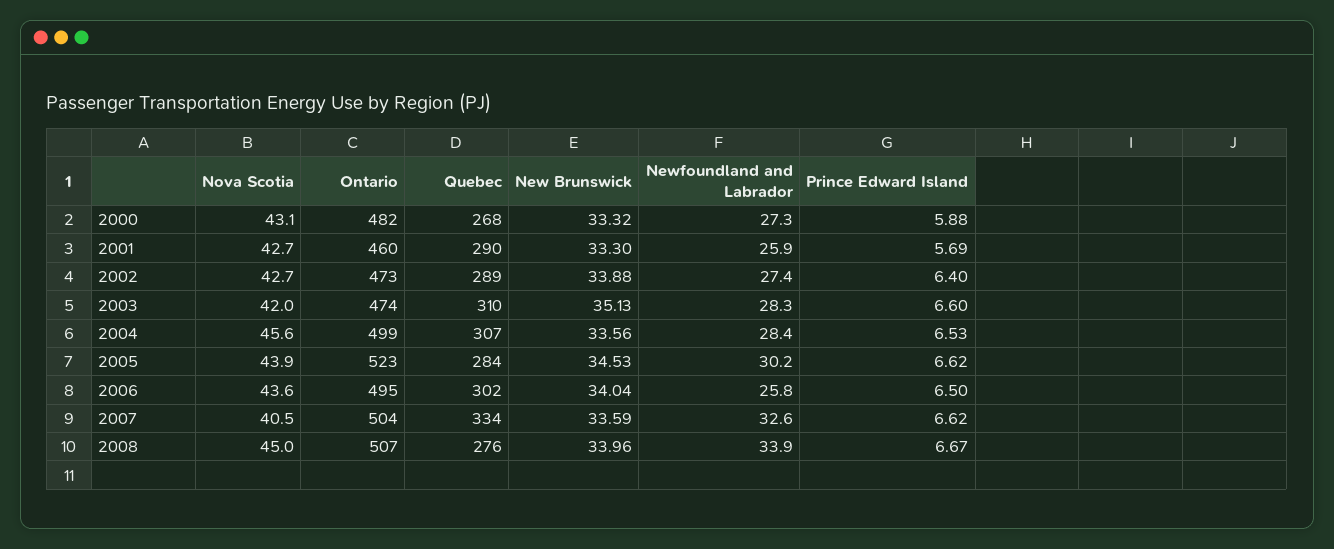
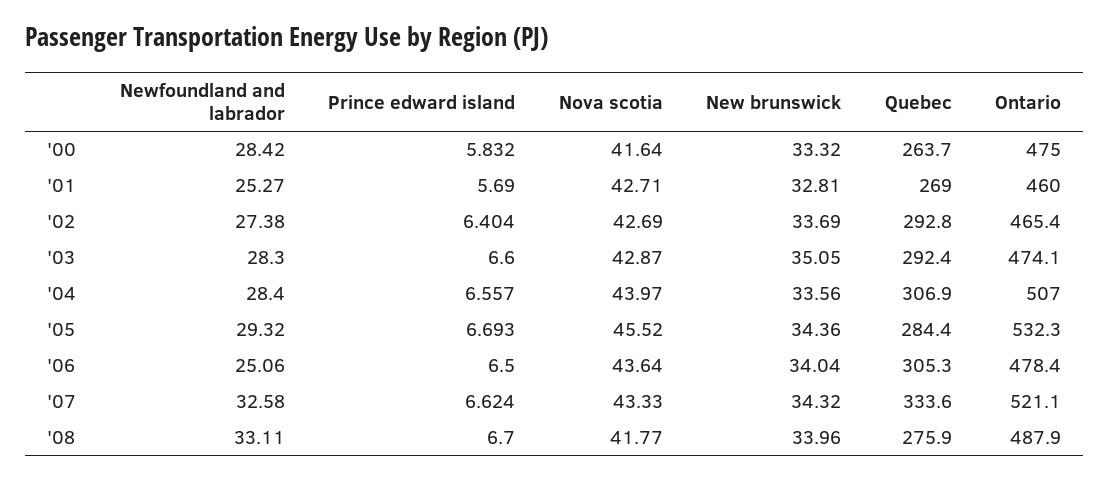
Nova Scotia, 2000: 43.1 -> 41.64
Ontario, 2000: 482 -> 475
Quebec, 2000: 268 -> 263.7
Newfoundland and Labrador, 2000: 27.3 -> 28.42
Prince Edward Island, 2000: 5.88 -> 5.832
Quebec, 2001: 290 -> 269
New Brunswick, 2001: 33.3 -> 32.81
Newfoundland and Labrador, 2001: 25.9 -> 25.27
Ontario, 2002: 473 -> 465.4
Quebec, 2002: 289 -> 292.8
New Brunswick, 2002: 33.88 -> 33.69
Nova Scotia, 2003: 42 -> 42.87
Quebec, 2003: 310 -> 292.4
New Brunswick, 2003: 35.13 -> 35.05
Nova Scotia, 2004: 45.6 -> 43.97
Ontario, 2004: 499 -> 507
Prince Edward Island, 2004: 6.53 -> 6.557
Nova Scotia, 2005: 43.9 -> 45.52
Ontario, 2005: 523 -> 532.3
New Brunswick, 2005: 34.53 -> 34.36
Newfoundland and Labrador, 2005: 30.2 -> 29.32
Prince Edward Island, 2005: 6.62 -> 6.693
Ontario, 2006: 495 -> 478.4
Quebec, 2006: 302 -> 305.3
Newfoundland and Labrador, 2006: 25.8 -> 25.06
Nova Scotia, 2007: 40.5 -> 43.33
Ontario, 2007: 504 -> 521.1
New Brunswick, 2007: 33.59 -> 34.32
Nova Scotia, 2008: 45 -> 41.77
Ontario, 2008: 507 -> 487.9
Newfoundland and Labrador, 2008: 33.9 -> 33.11
Prince Edward Island, 2008: 6.67 -> 6.7

